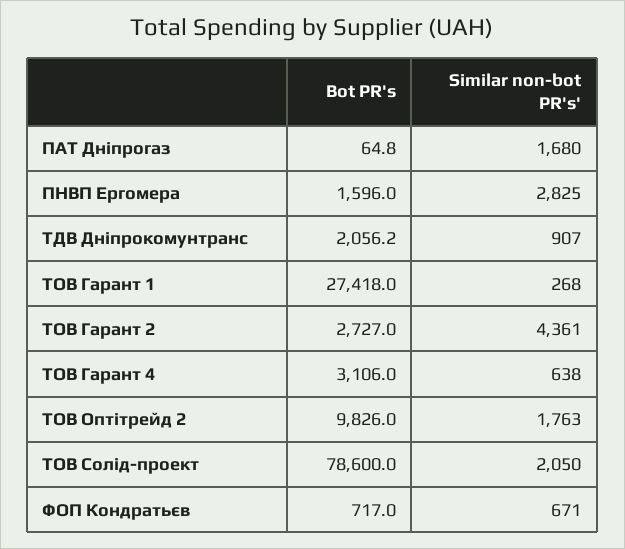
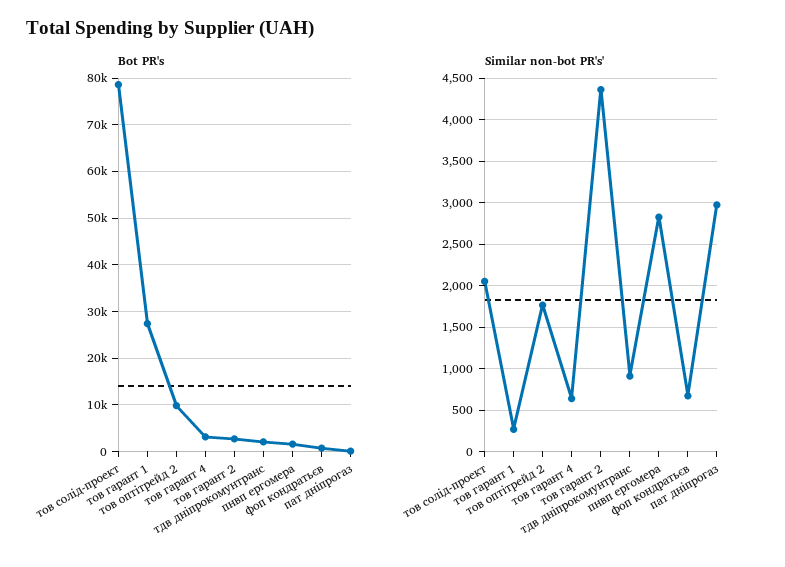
Similar non-bot PR's', ПАТ Дніпрогаз: 1680 -> 3000

